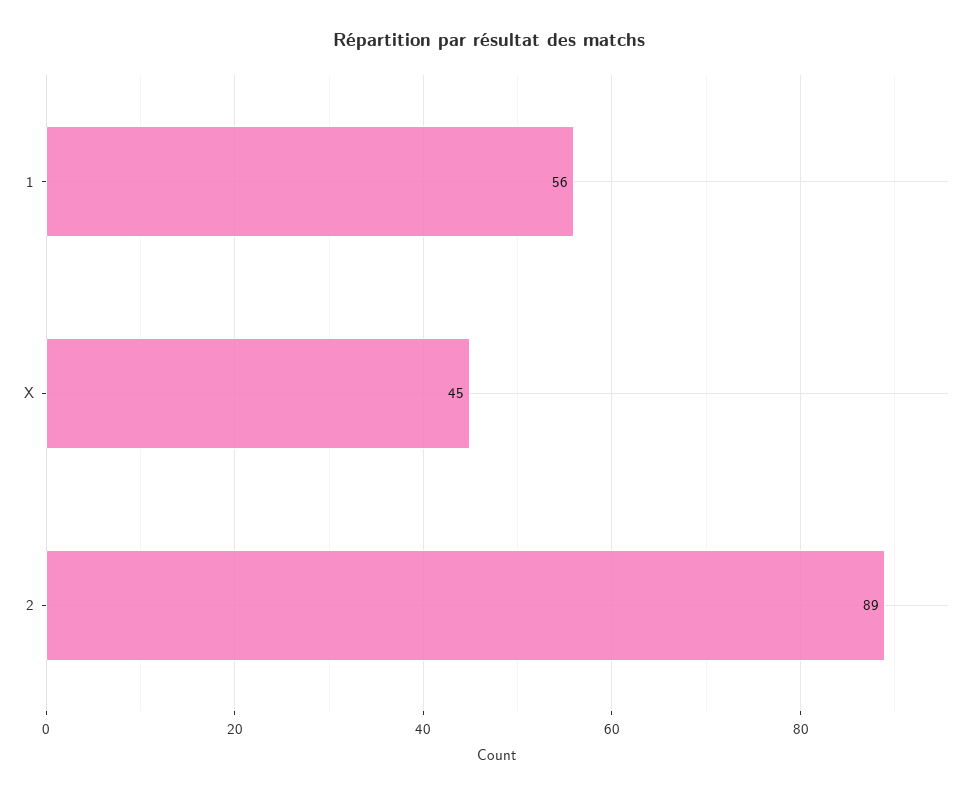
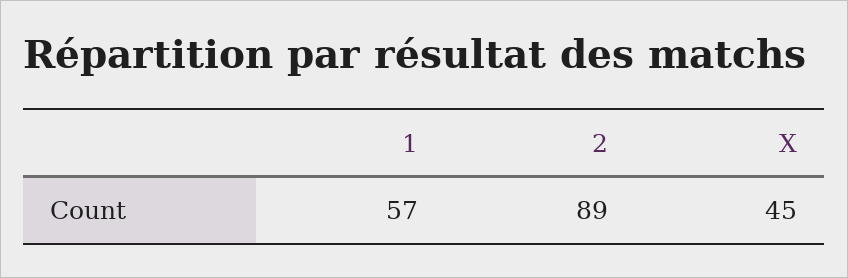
1: 56 -> 57

